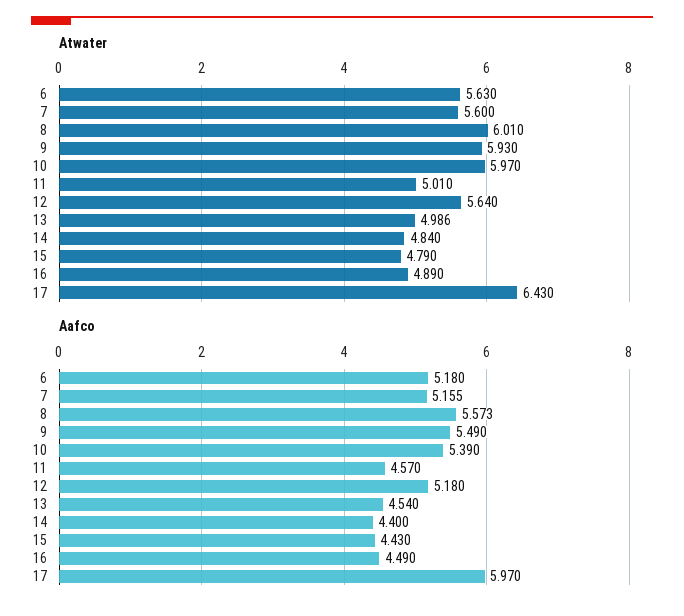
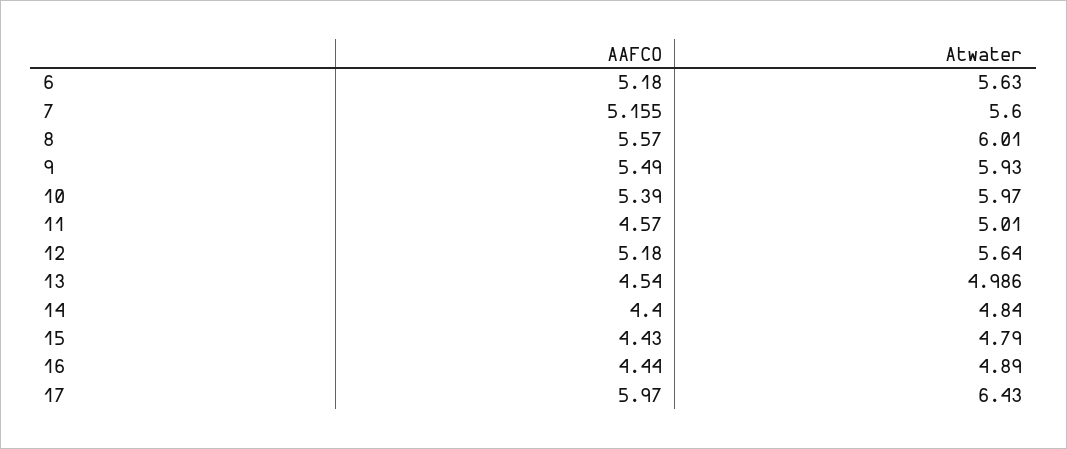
Aafco, 8: 5.573 -> 5.57
Aafco, 16: 4.49 -> 4.44

